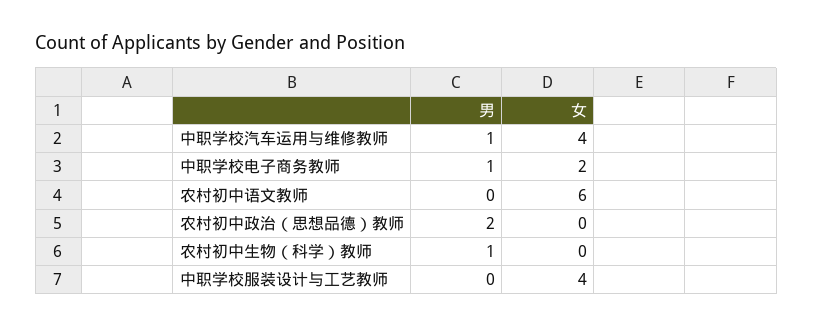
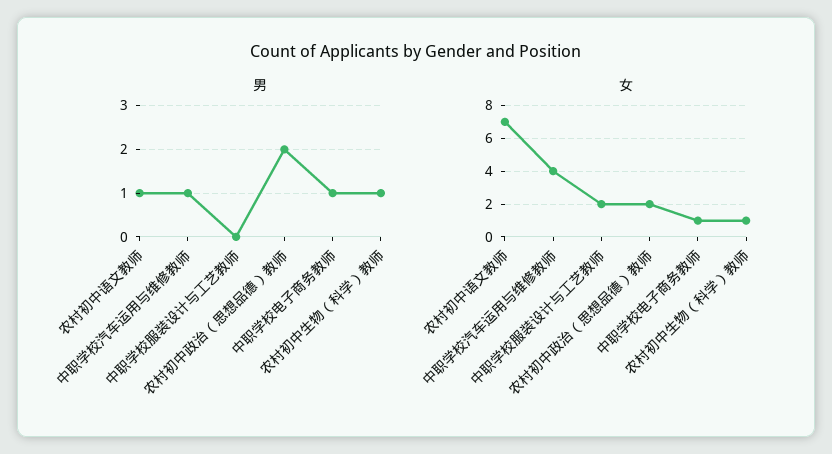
女, 中职学校电子商务教师: 2 -> 1
男, 农村初中语文教师: 0 -> 1
女, 农村初中语文教师: 6 -> 7
女, 农村初中政治（思想品德）教师: 0 -> 2
女, 农村初中生物（科学）教师: 0 -> 1
女, 中职学校服装设计与工艺教师: 4 -> 2

